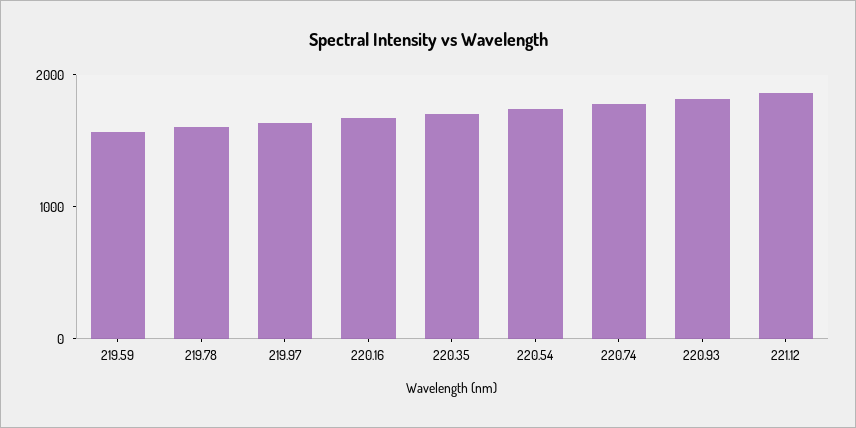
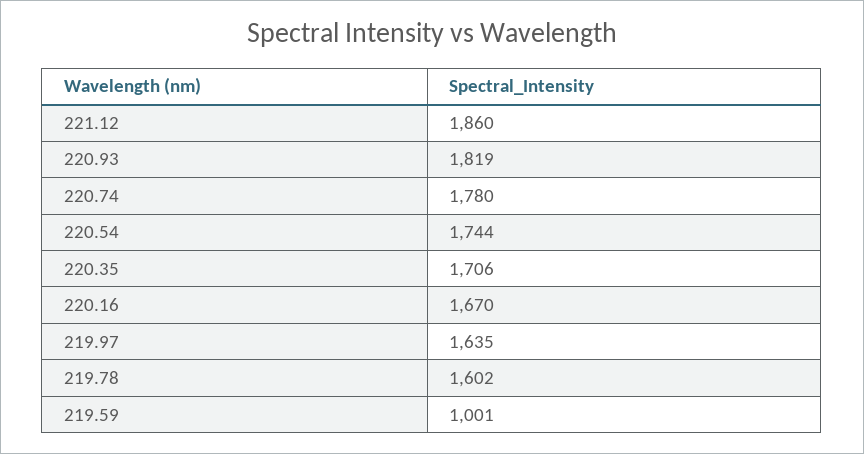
219.59: 1600 -> 1001

